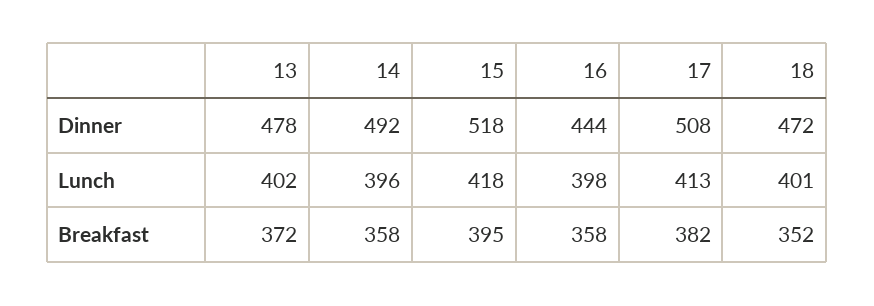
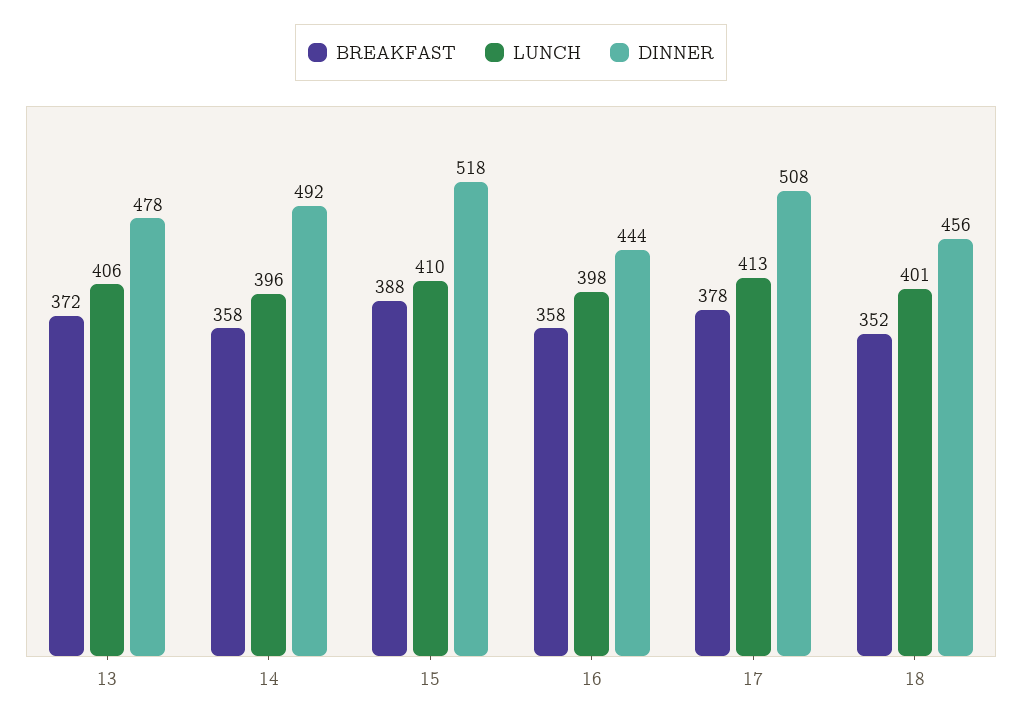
Dinner, 18: 472 -> 456
Lunch, 13: 402 -> 406
Lunch, 15: 418 -> 410
Breakfast, 15: 395 -> 388
Breakfast, 17: 382 -> 378

